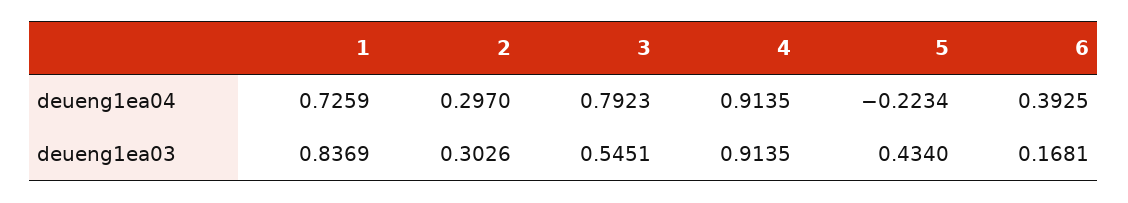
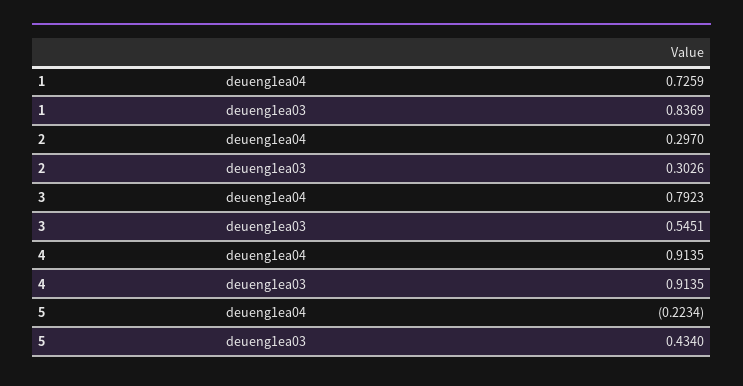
6, deueng1ea04: 0.3925 -> none
6, deueng1ea03: 0.1681 -> none

